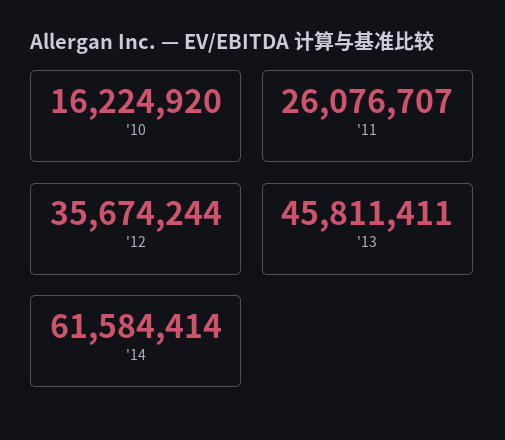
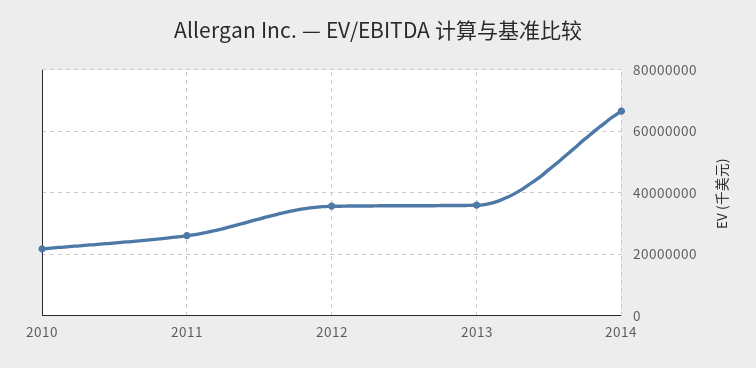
'10: 16224920 -> 22000000
'13: 45811411 -> 36000000
'14: 61584414 -> 66000000

